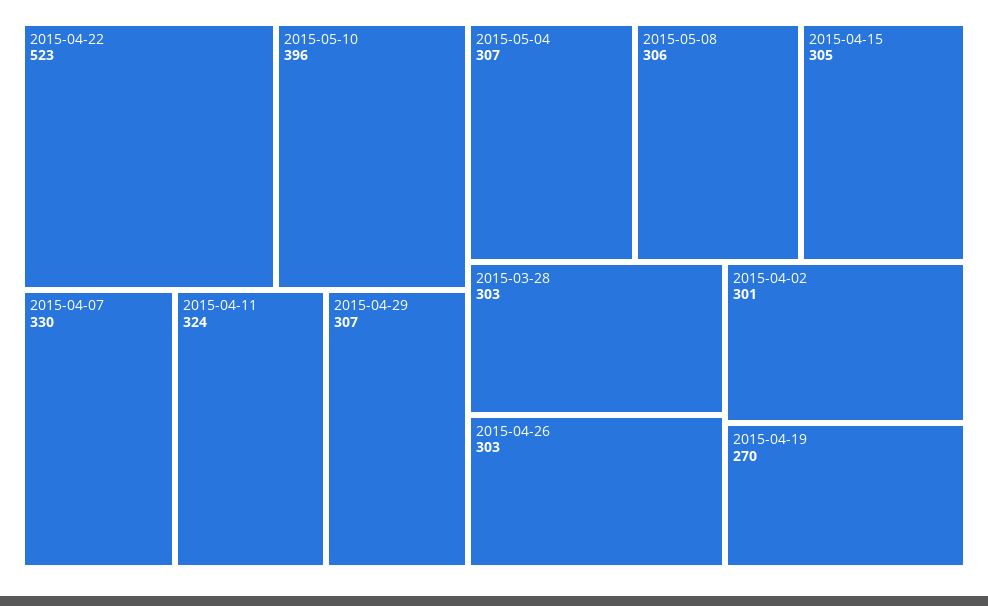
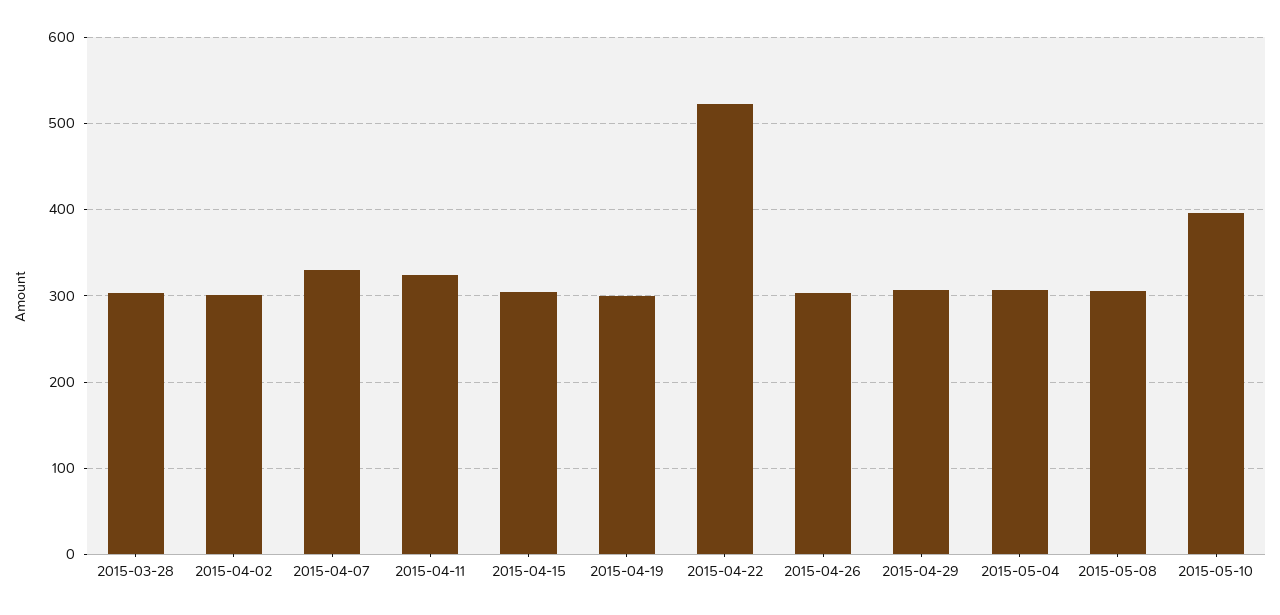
2015-04-19: 270 -> 300

